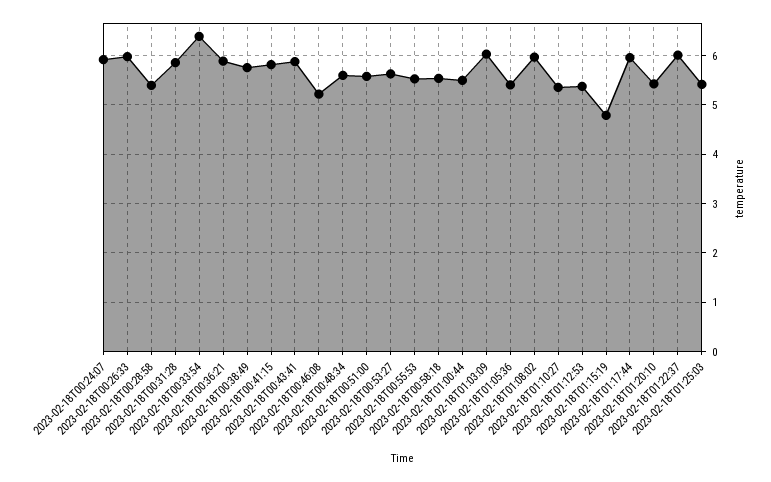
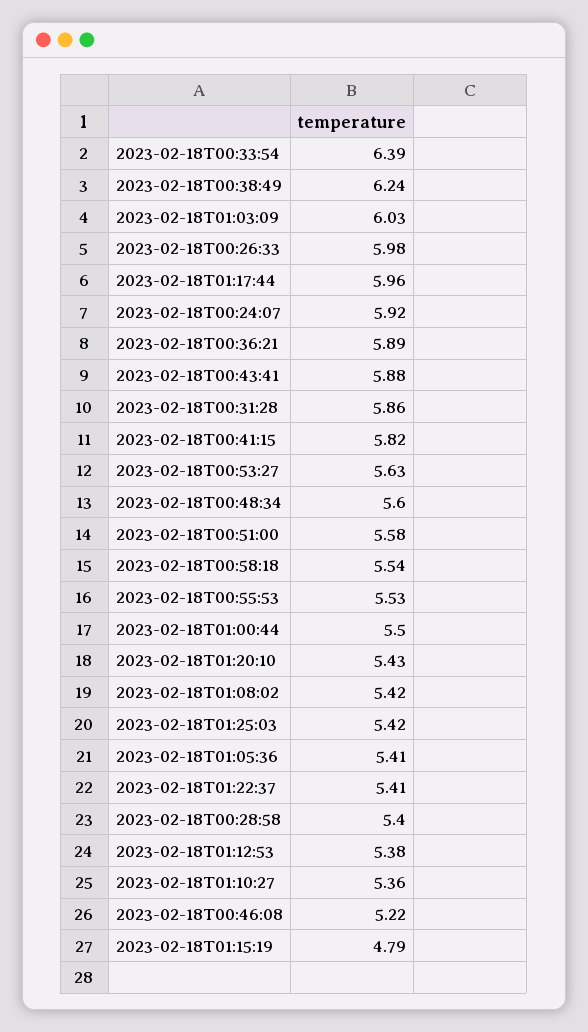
2023-02-18T00:38:49: 5.8 -> 6.24
2023-02-18T01:08:02: 6 -> 5.42
2023-02-18T01:22:37: 6 -> 5.41

